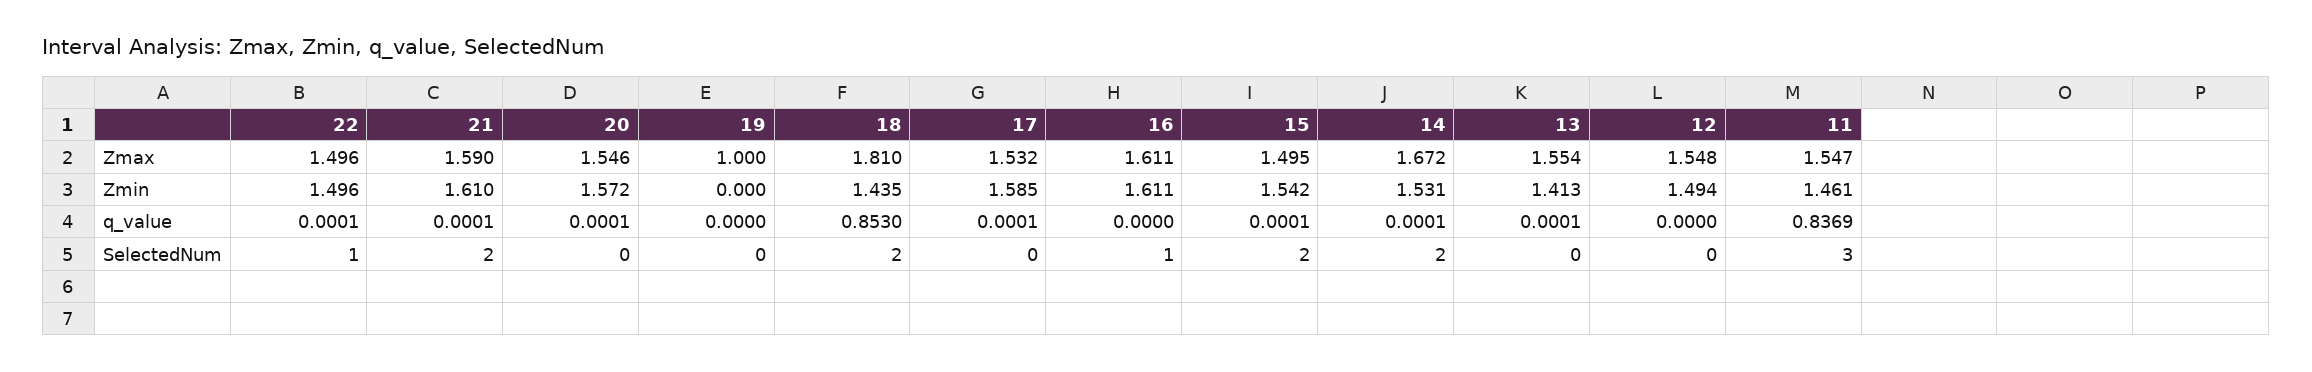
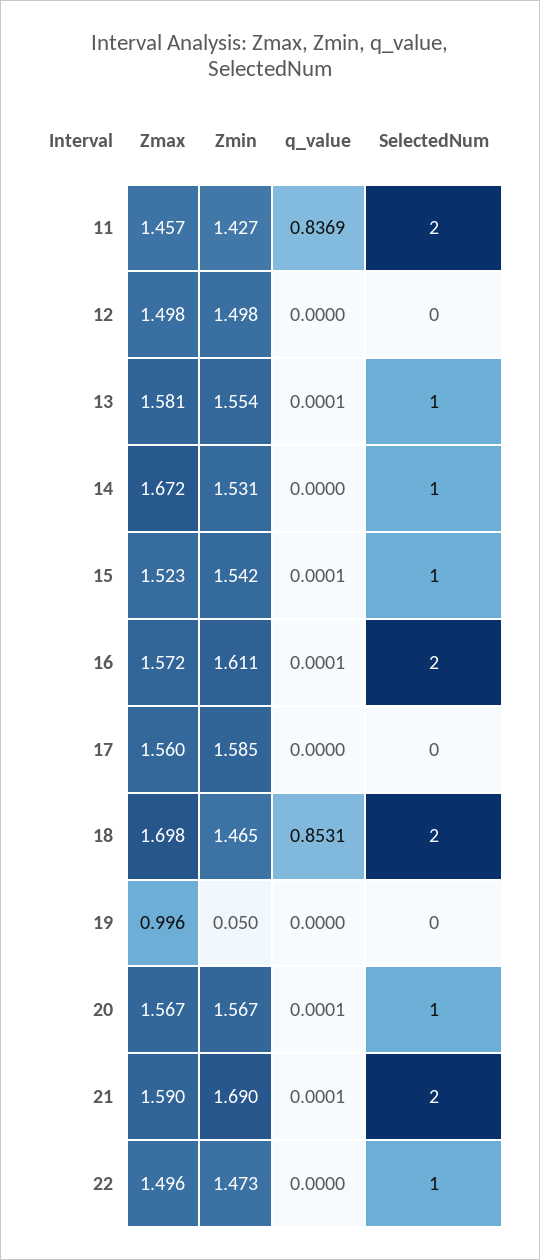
20, Zmax: 1.546 -> 1.567
19, Zmax: 1 -> 0.996
18, Zmax: 1.81 -> 1.698
17, Zmax: 1.532 -> 1.56
16, Zmax: 1.611 -> 1.572
15, Zmax: 1.495 -> 1.523
13, Zmax: 1.554 -> 1.581
12, Zmax: 1.548 -> 1.498
11, Zmax: 1.547 -> 1.457
22, Zmin: 1.496 -> 1.473
21, Zmin: 1.61 -> 1.69
20, Zmin: 1.572 -> 1.567
19, Zmin: 0 -> 0.05
18, Zmin: 1.435 -> 1.465
13, Zmin: 1.413 -> 1.554
12, Zmin: 1.494 -> 1.498
11, Zmin: 1.461 -> 1.427
22, q_value: 0.0001 -> 0
18, q_value: 0.853 -> 0.8531
17, q_value: 0.0001 -> 0
16, q_value: 0 -> 0.0001
14, q_value: 0.0001 -> 0
20, SelectedNum: 0 -> 1
16, SelectedNum: 1 -> 2
15, SelectedNum: 2 -> 1
14, SelectedNum: 2 -> 1
13, SelectedNum: 0 -> 1
11, SelectedNum: 3 -> 2

